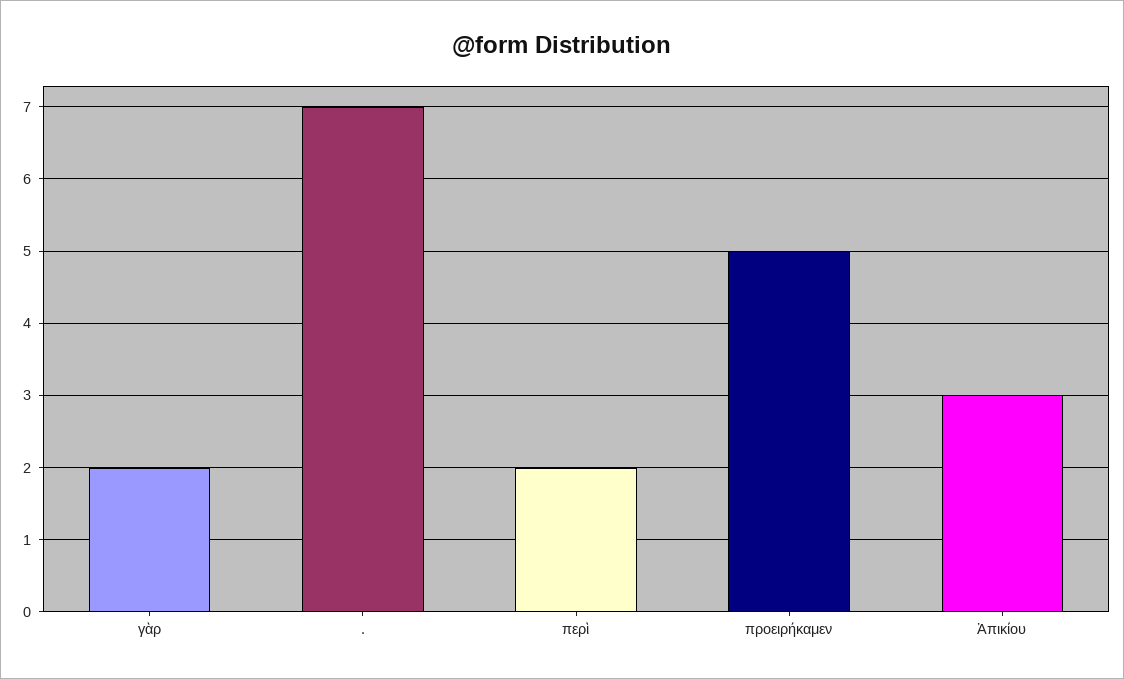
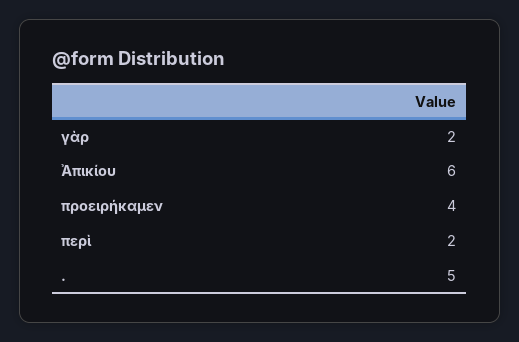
.: 7 -> 5
προειρήκαμεν: 5 -> 4
Ἀπικίου: 3 -> 6

